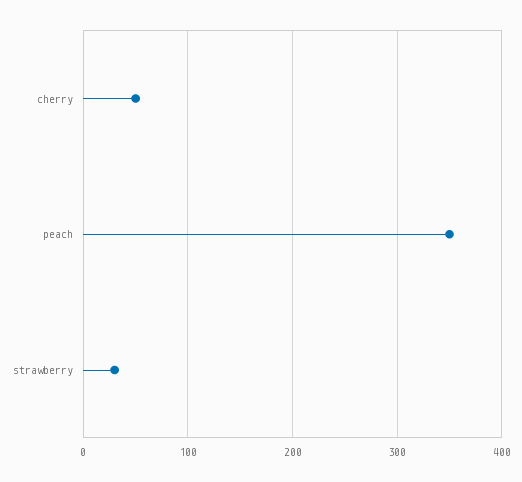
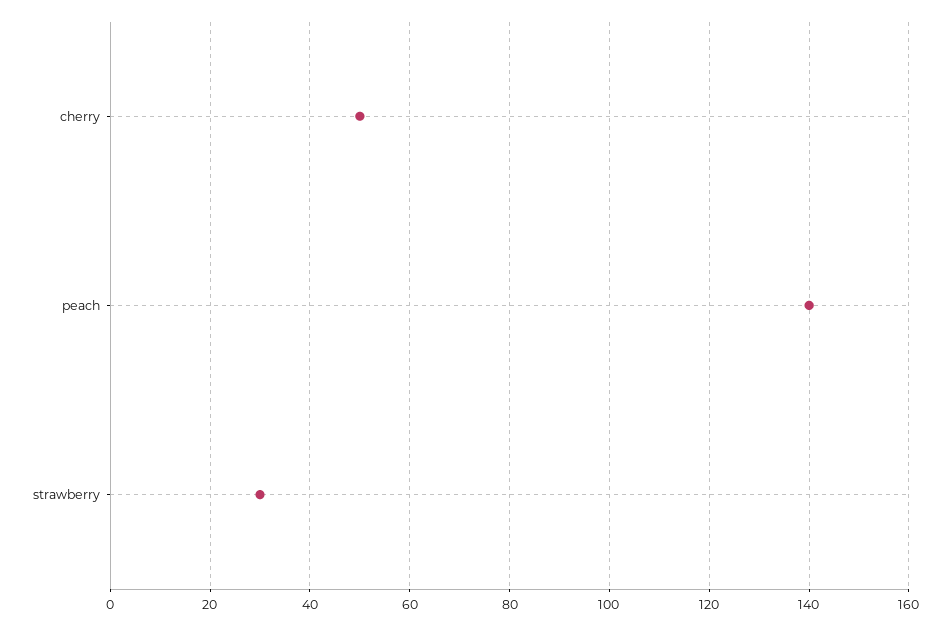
peach: 350 -> 140

